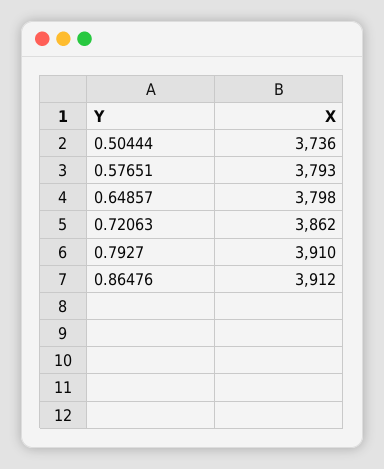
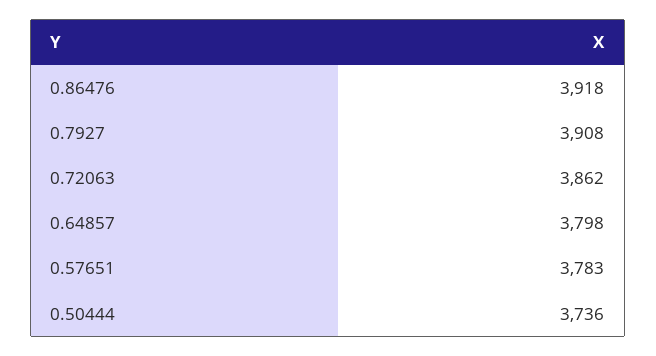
0.57651: 3793 -> 3783
0.7927: 3910 -> 3908
0.86476: 3912 -> 3918

